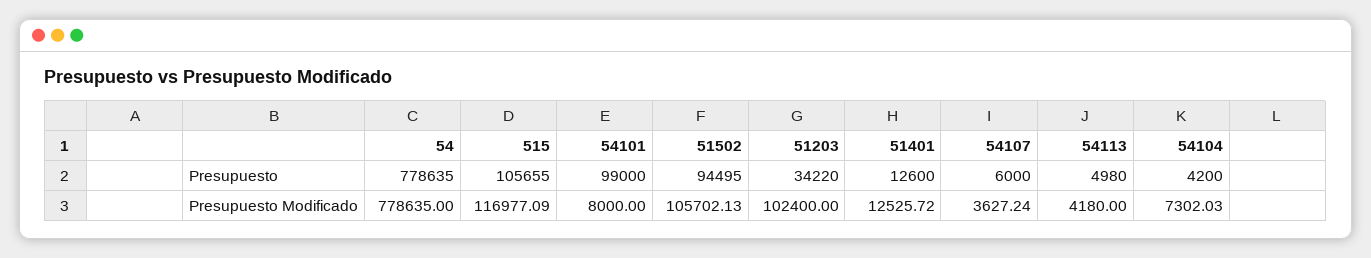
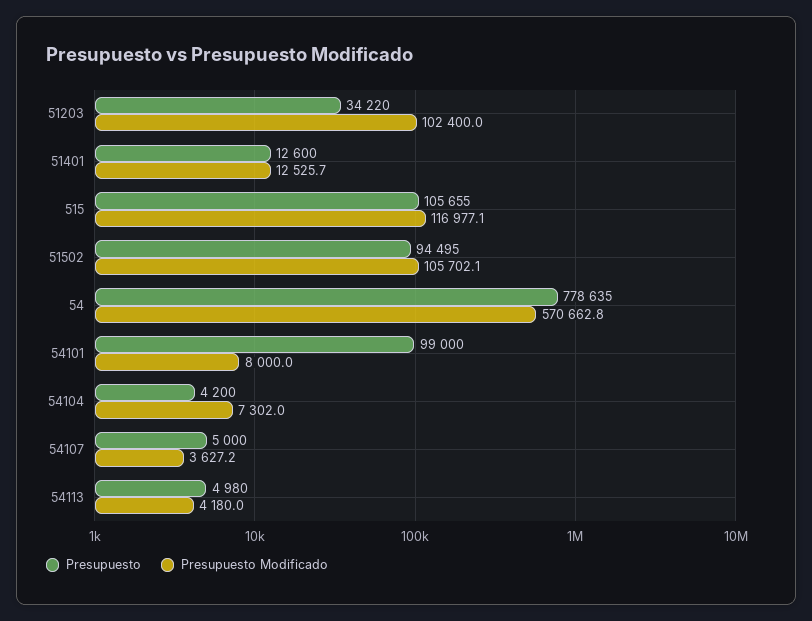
Presupuesto, 54107: 6000 -> 5000
Presupuesto Modificado, 54: 778635 -> 570662.8

